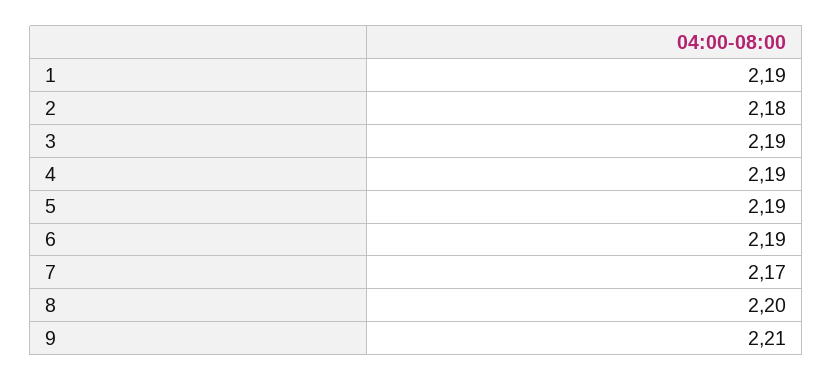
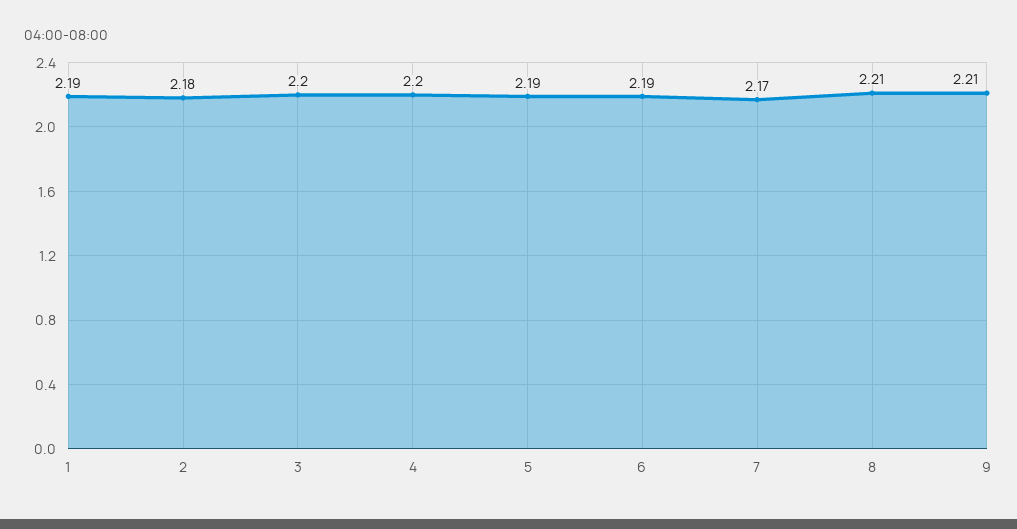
3: 2.19 -> 2.2
4: 2.19 -> 2.2
8: 2.2 -> 2.21

